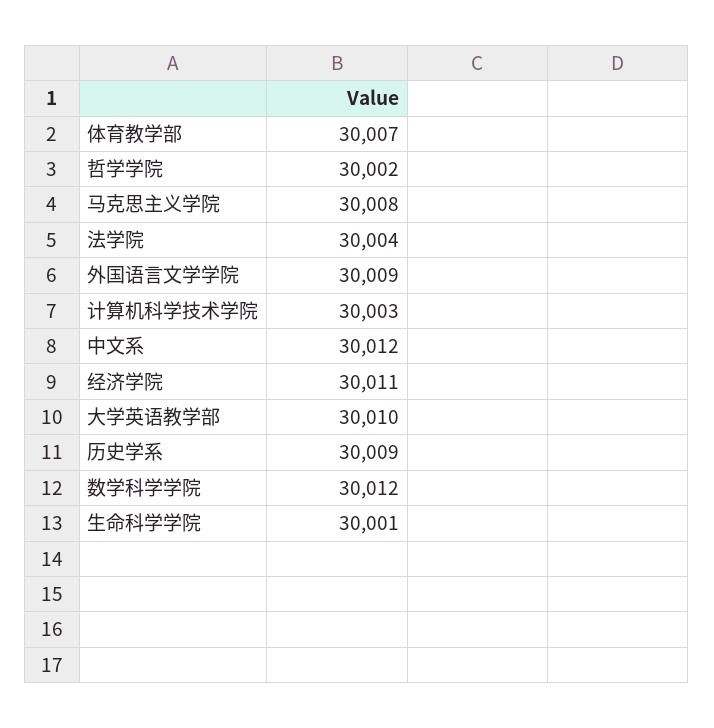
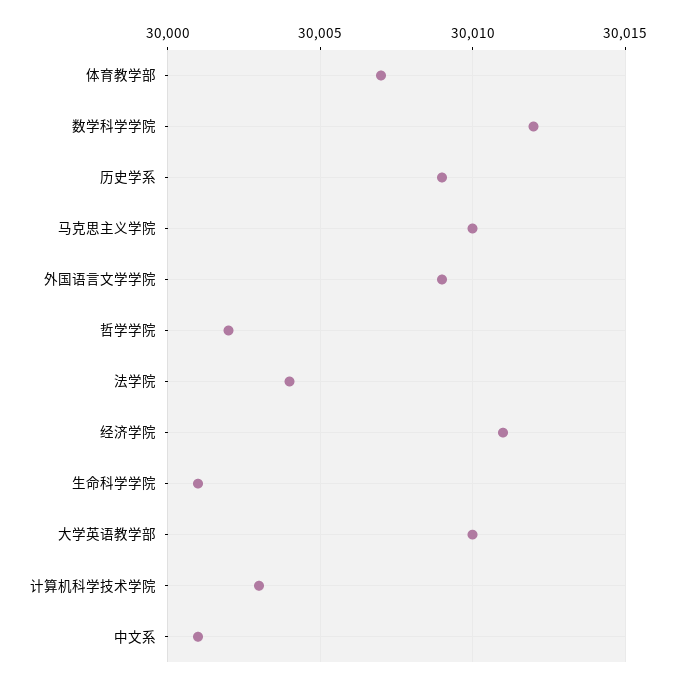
马克思主义学院: 30008 -> 30010
中文系: 30012 -> 30001

